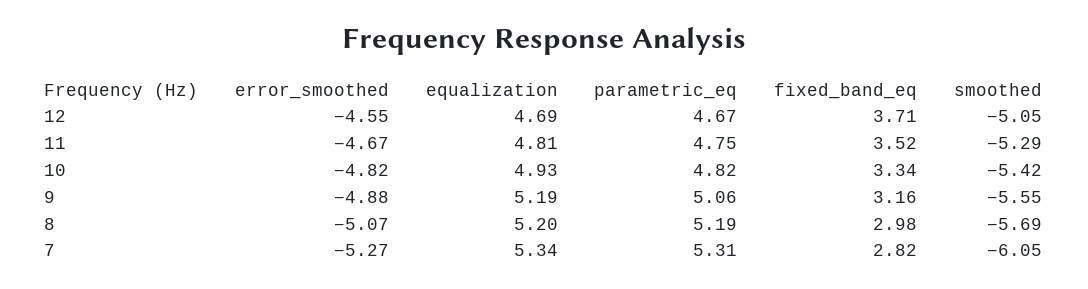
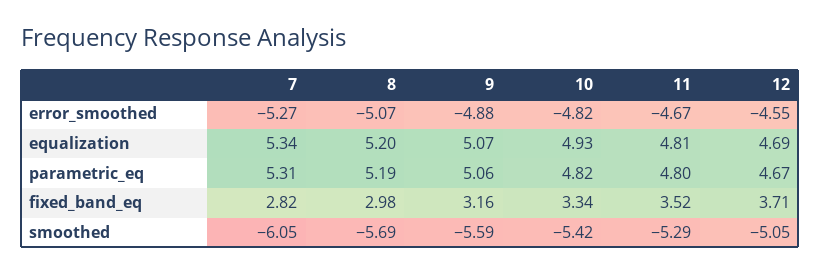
parametric_eq, 11: 4.75 -> 4.8
equalization, 9: 5.19 -> 5.07
smoothed, 9: -5.55 -> -5.59

